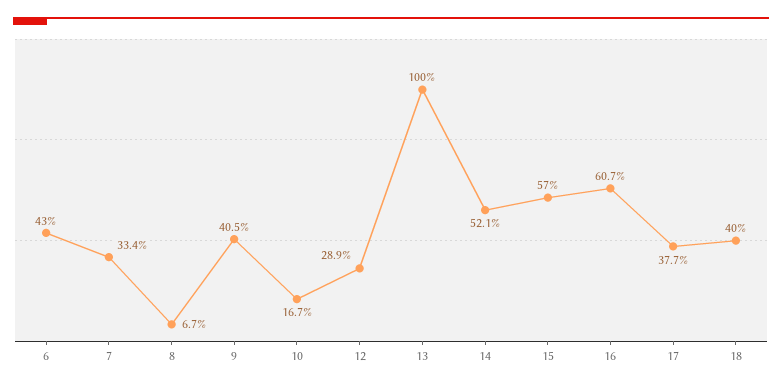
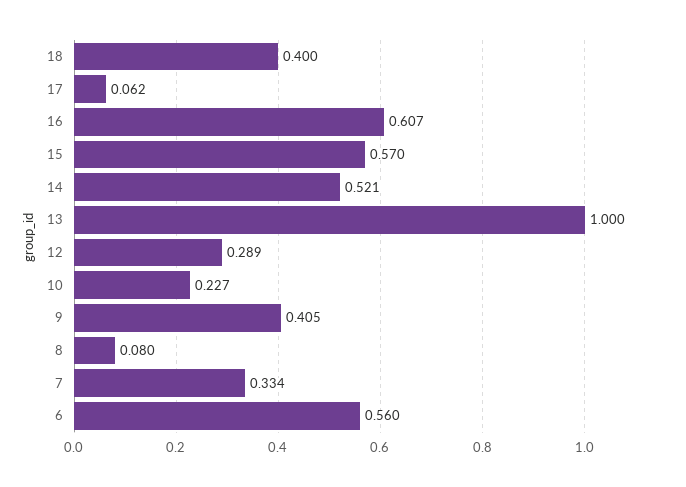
6: 0.43 -> 0.56
8: 0.067 -> 0.08
10: 0.167 -> 0.227
17: 0.377 -> 0.062

